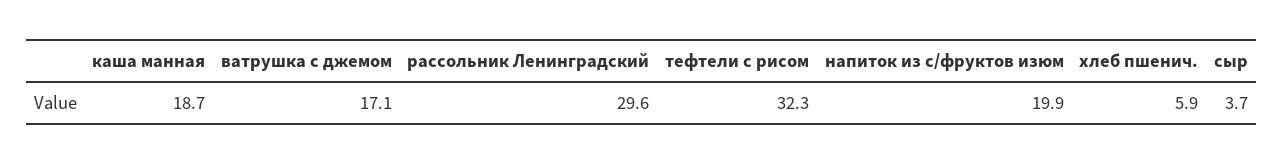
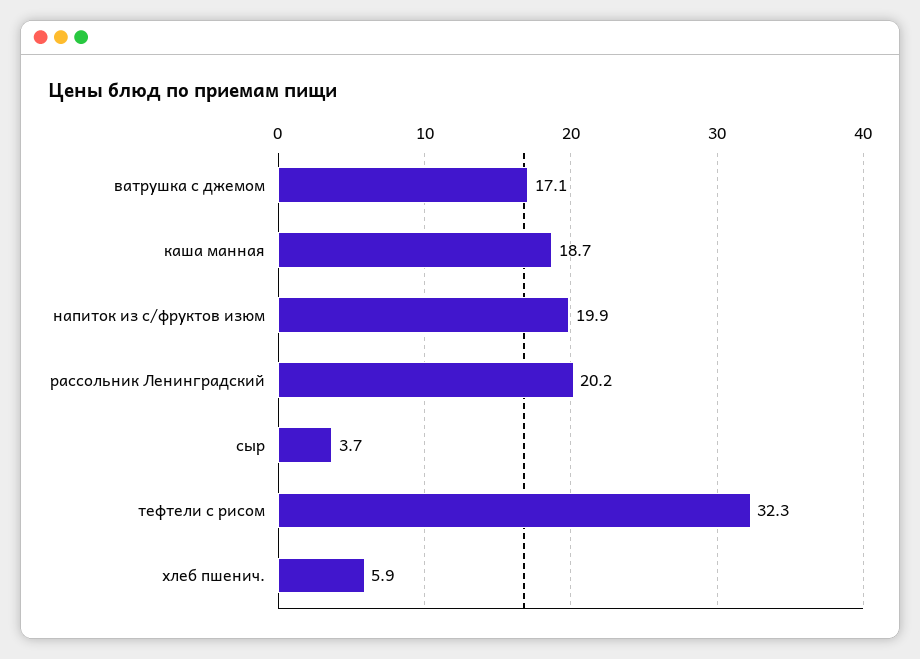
рассольник Ленинградский: 29.6 -> 20.2

